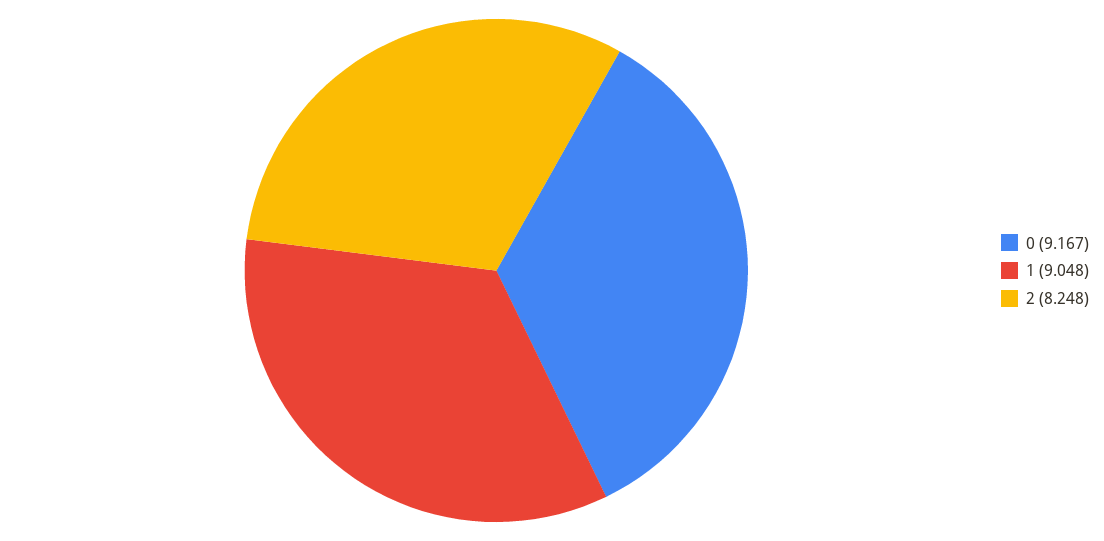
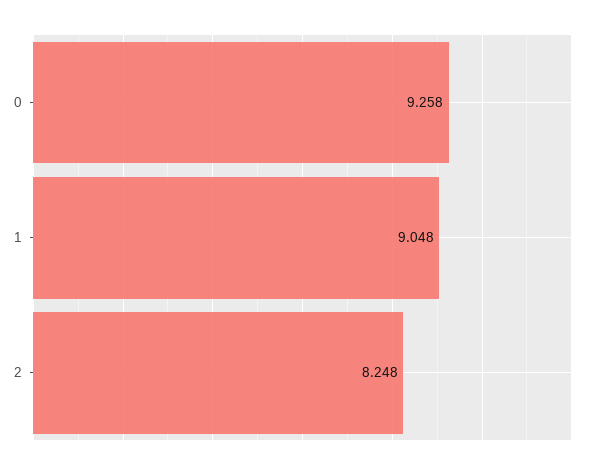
0: 9.167 -> 9.258

